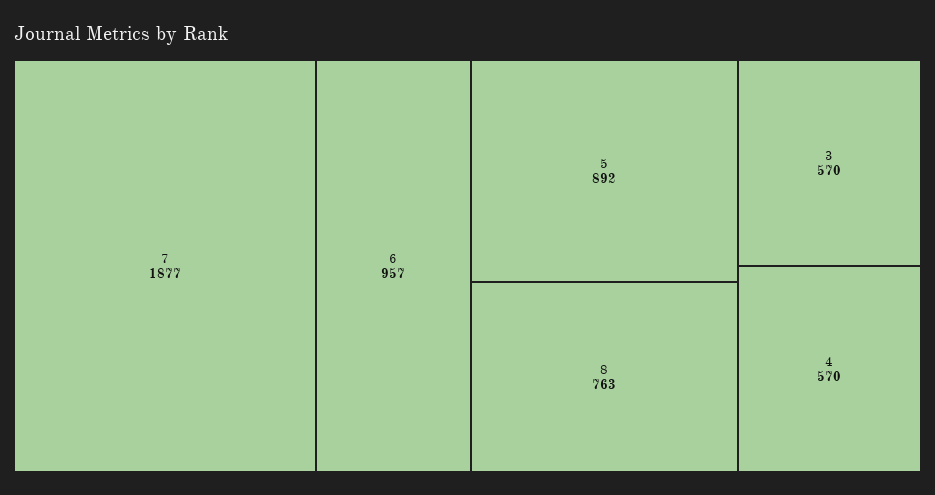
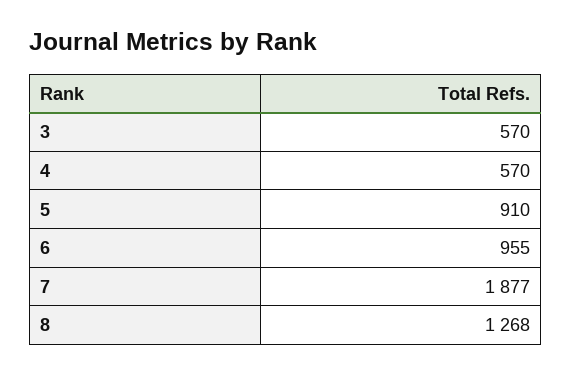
6: 957 -> 955
5: 892 -> 910
8: 763 -> 1268

